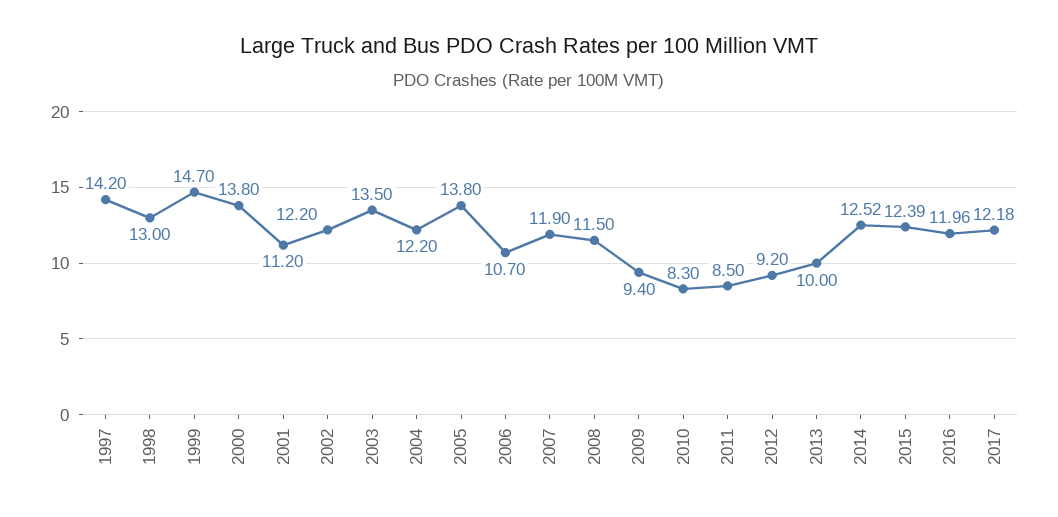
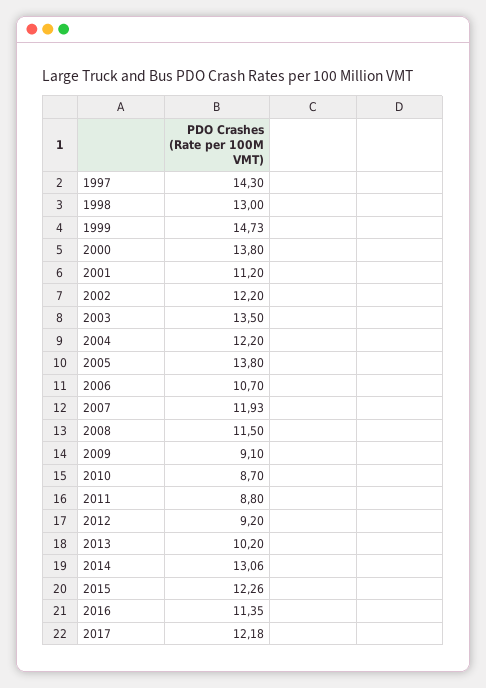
1997: 14.2 -> 14.3
1999: 14.7 -> 14.73
2007: 11.9 -> 11.93
2009: 9.4 -> 9.1
2010: 8.3 -> 8.7
2011: 8.5 -> 8.8
2013: 10 -> 10.2
2014: 12.52 -> 13.06
2015: 12.39 -> 12.26
2016: 11.96 -> 11.35

